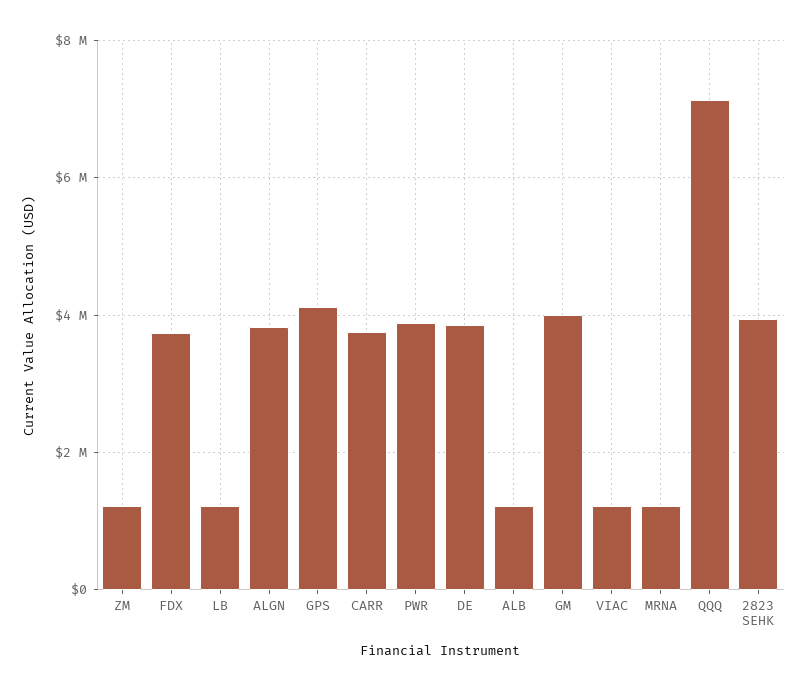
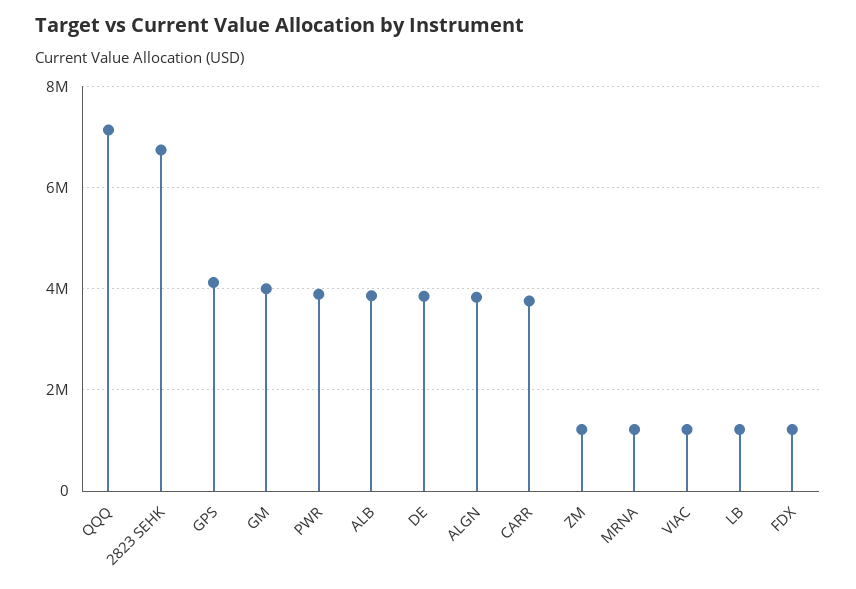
FDX: 3800000 -> 1200000
ALB: 1200000 -> 3800000
2823 SEHK: 4000000 -> 6800000

